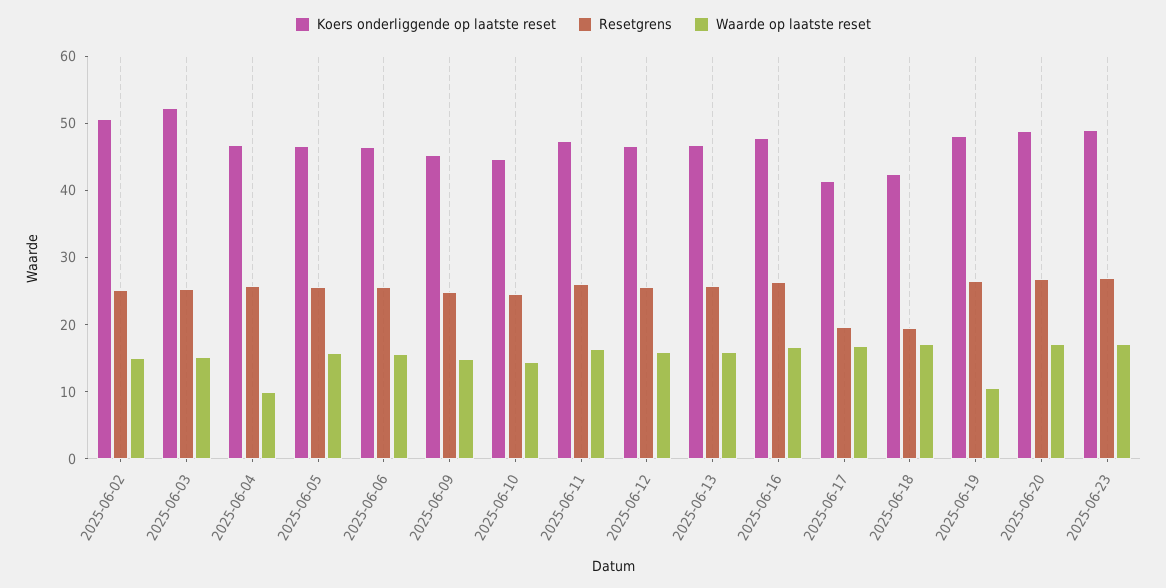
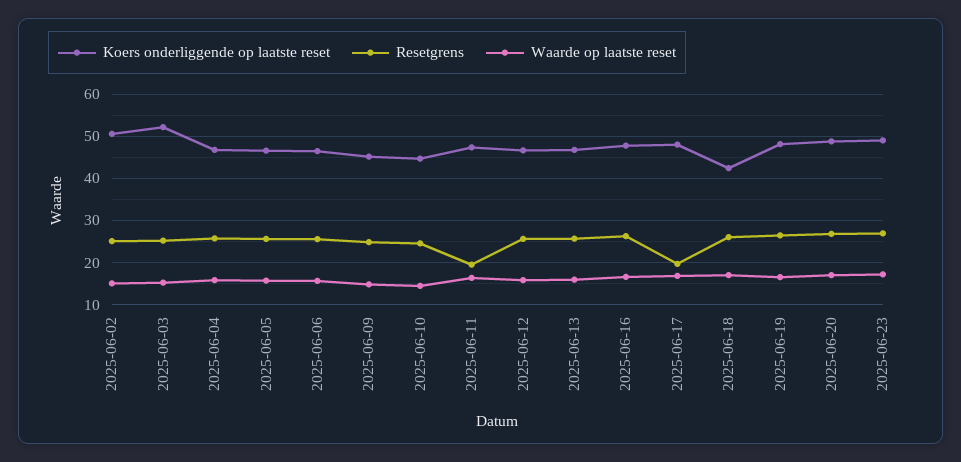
Waarde op laatste reset, 2025-06-04: 10 -> 16
Resetgrens, 2025-06-11: 26 -> 20
Koers onderliggende op laatste reset, 2025-06-17: 42 -> 48
Resetgrens, 2025-06-18: 20 -> 26
Waarde op laatste reset, 2025-06-19: 10 -> 16

